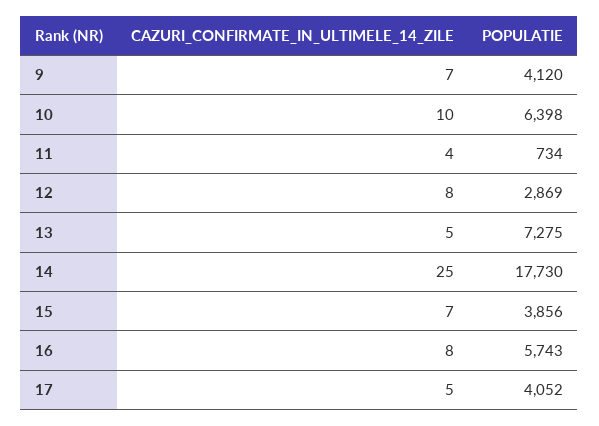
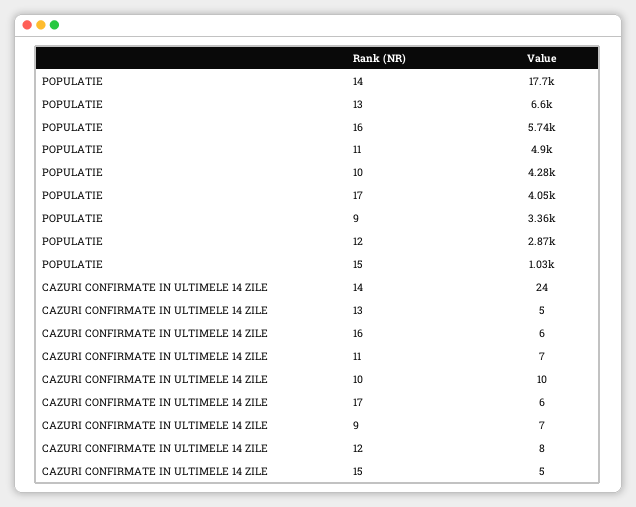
POPULATIE, 9: 4120 -> 3360
POPULATIE, 10: 6398 -> 4280
CAZURI_CONFIRMATE_IN_ULTIMELE_14_ZILE, 11: 4 -> 7
POPULATIE, 11: 734 -> 4900
POPULATIE, 13: 7275 -> 6600
CAZURI_CONFIRMATE_IN_ULTIMELE_14_ZILE, 14: 25 -> 24
CAZURI_CONFIRMATE_IN_ULTIMELE_14_ZILE, 15: 7 -> 5
POPULATIE, 15: 3856 -> 1030
CAZURI_CONFIRMATE_IN_ULTIMELE_14_ZILE, 16: 8 -> 6
CAZURI_CONFIRMATE_IN_ULTIMELE_14_ZILE, 17: 5 -> 6

